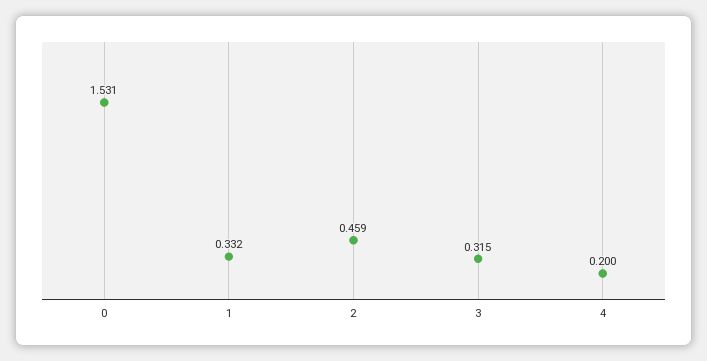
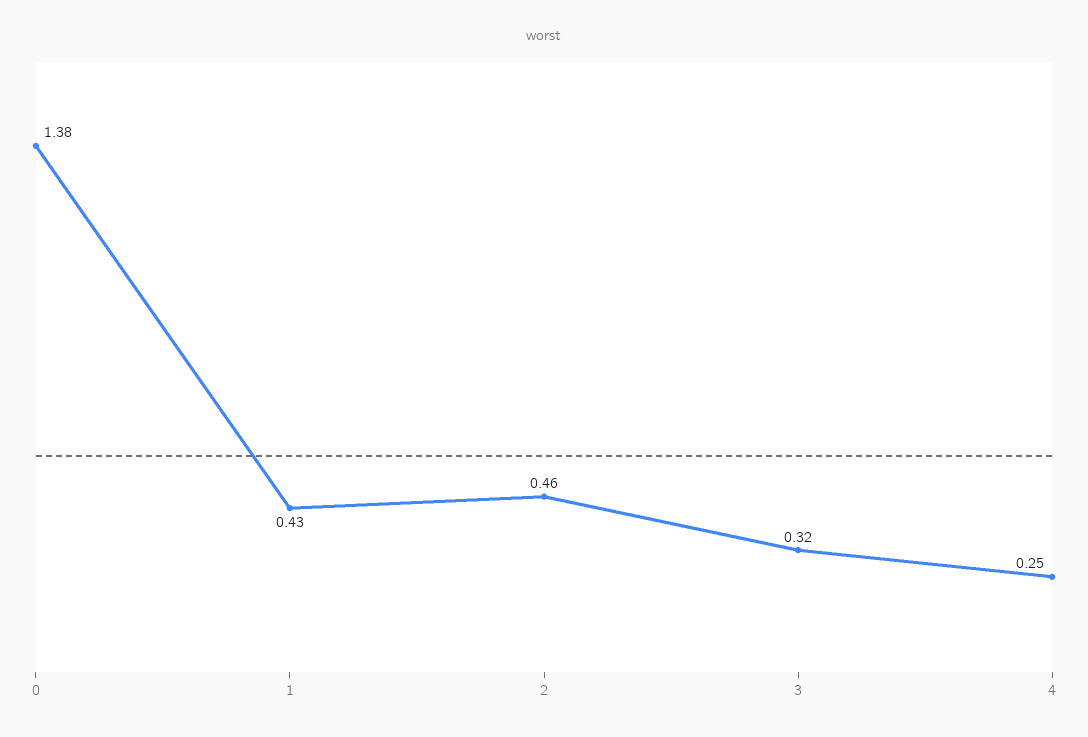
0: 1.531 -> 1.38
1: 0.332 -> 0.43
4: 0.2 -> 0.25

